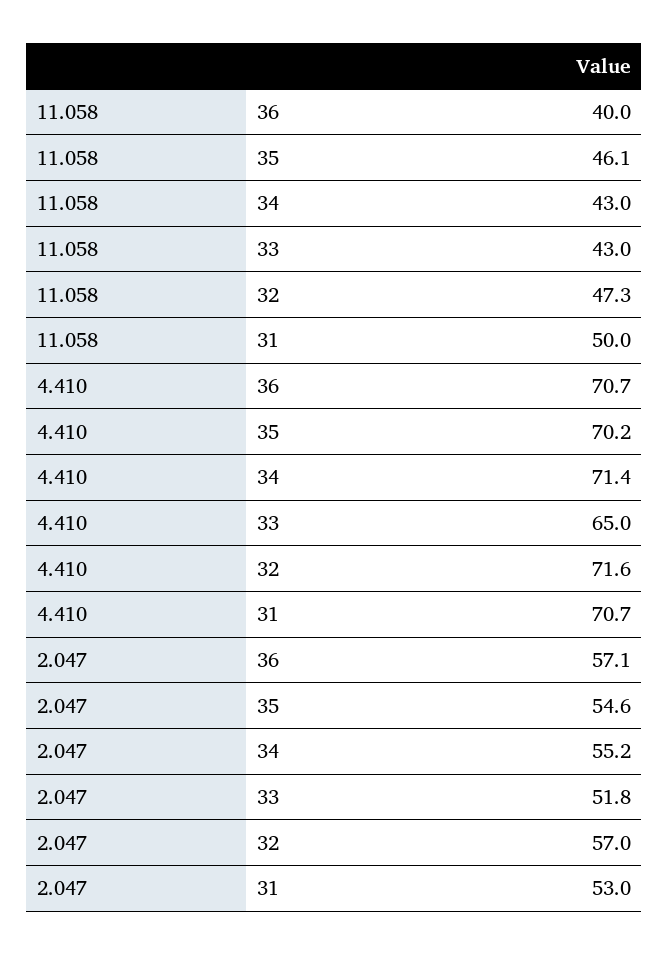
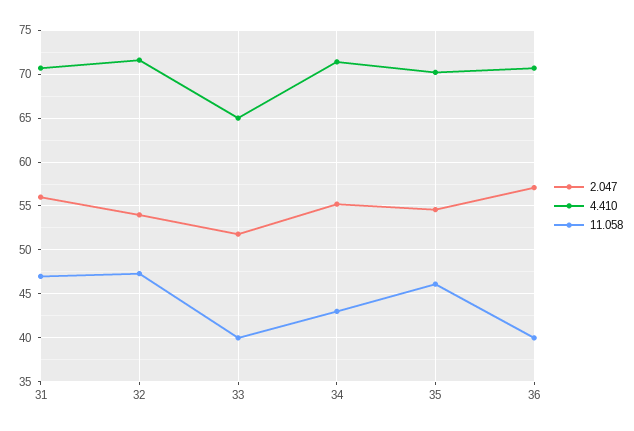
11.058, 33: 43 -> 40
11.058, 31: 50 -> 47
2.047, 32: 57 -> 54
2.047, 31: 53 -> 56

